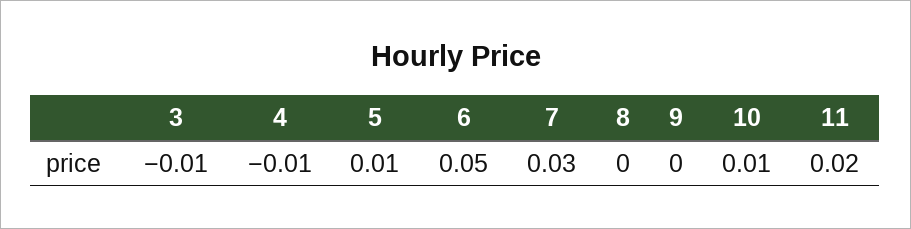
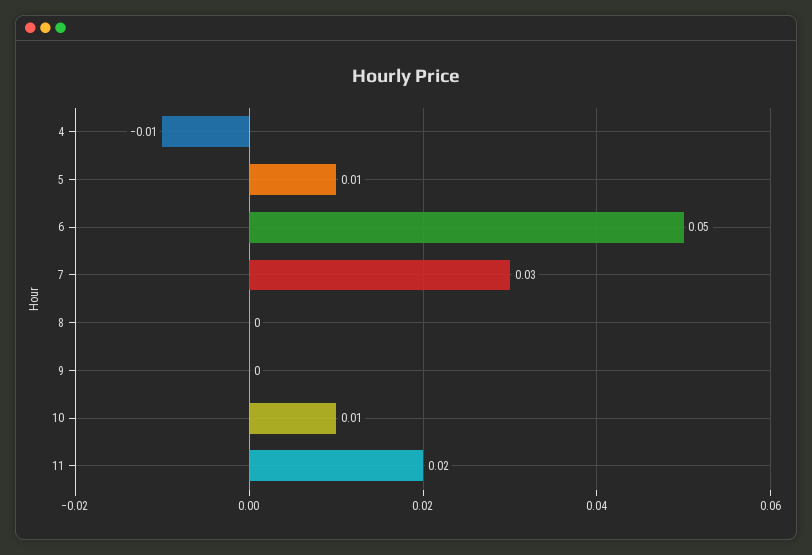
3: -0.01 -> none

